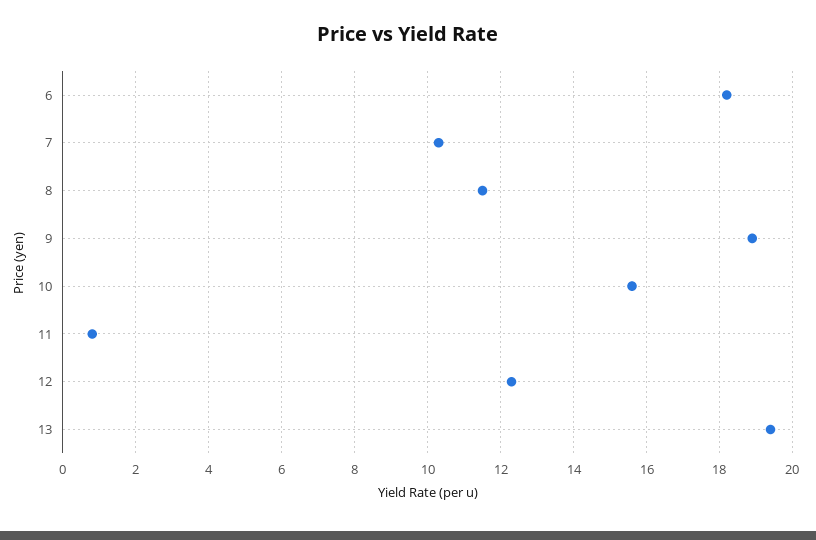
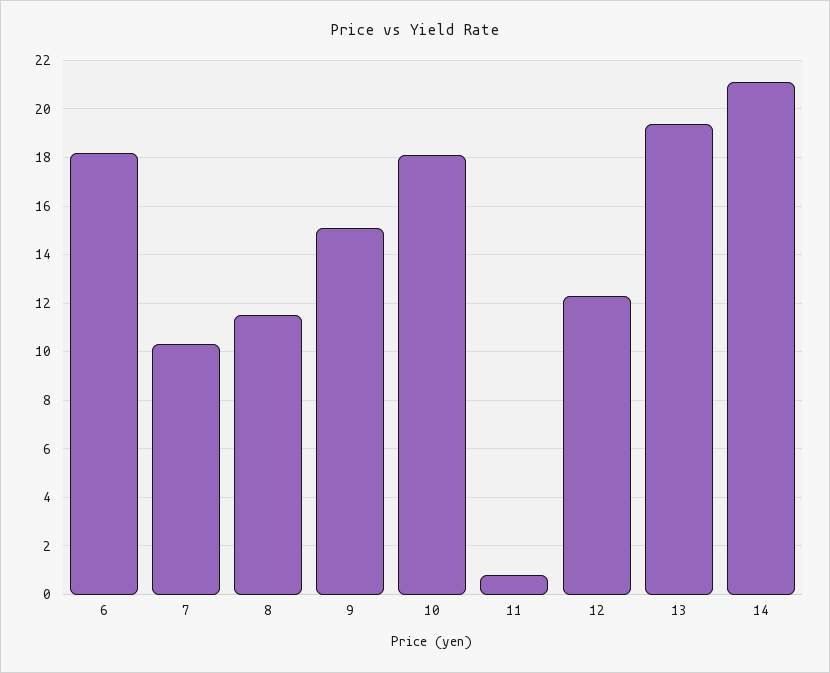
9: 19 -> 15
10: 15.5 -> 18
14: none -> 21

